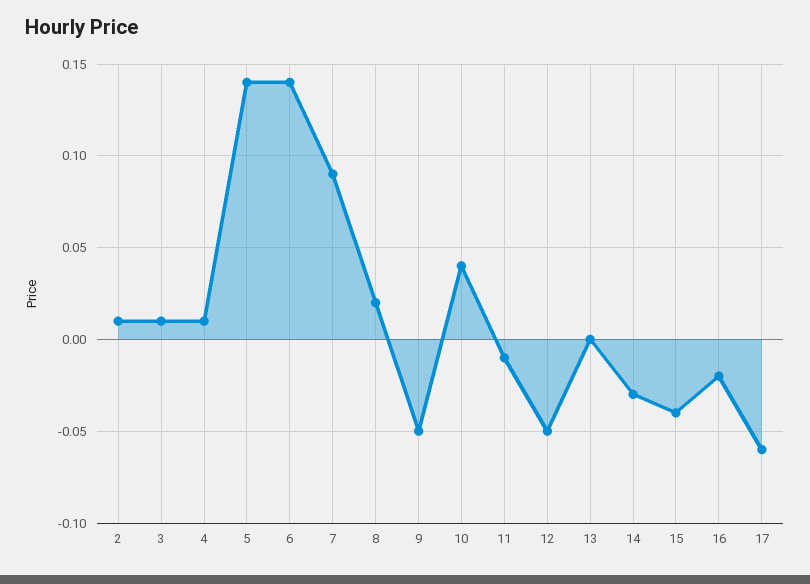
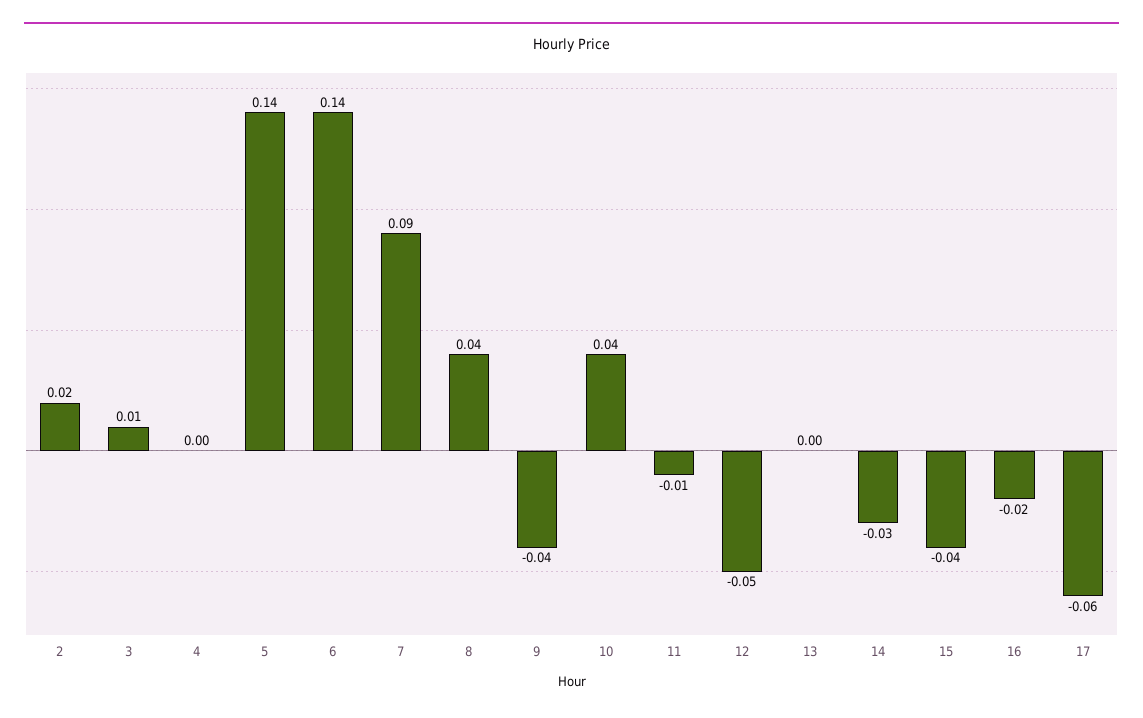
2: 0.01 -> 0.02
4: 0.01 -> 0
8: 0.02 -> 0.04
9: -0.05 -> -0.04

